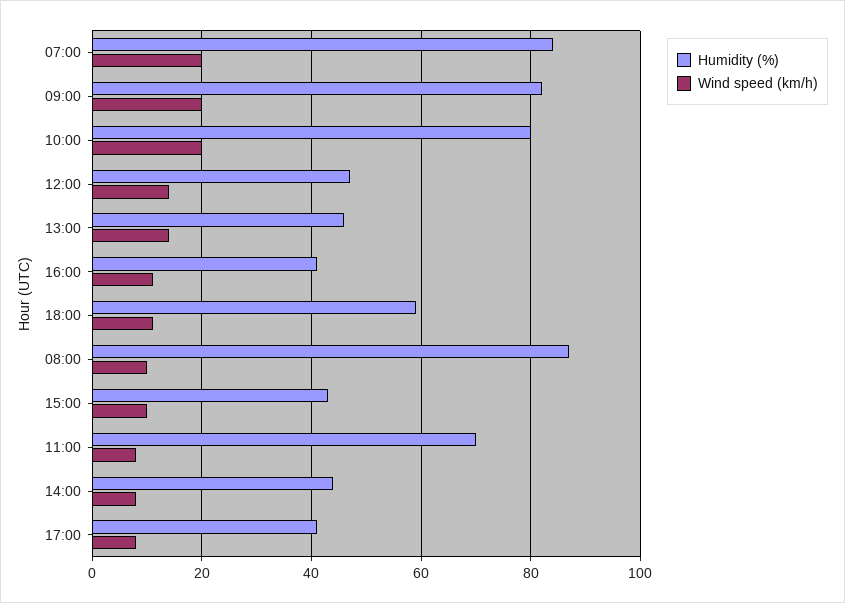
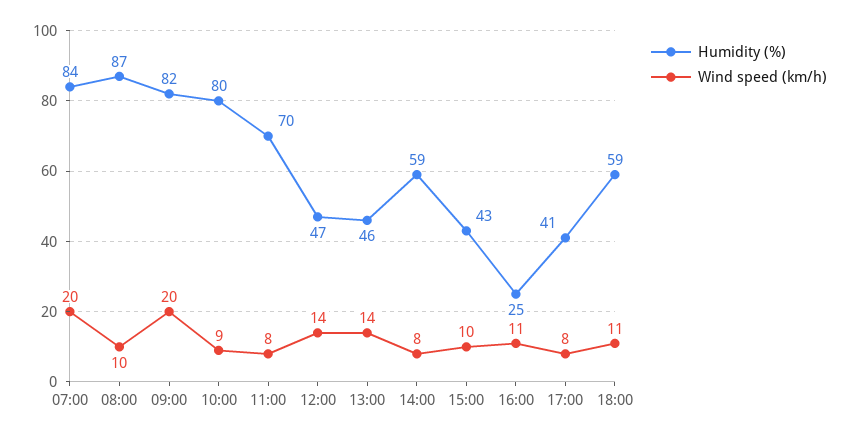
Wind speed (km/h), 10:00: 20 -> 9
Humidity (%), 16:00: 40 -> 25
Humidity (%), 14:00: 45 -> 59

